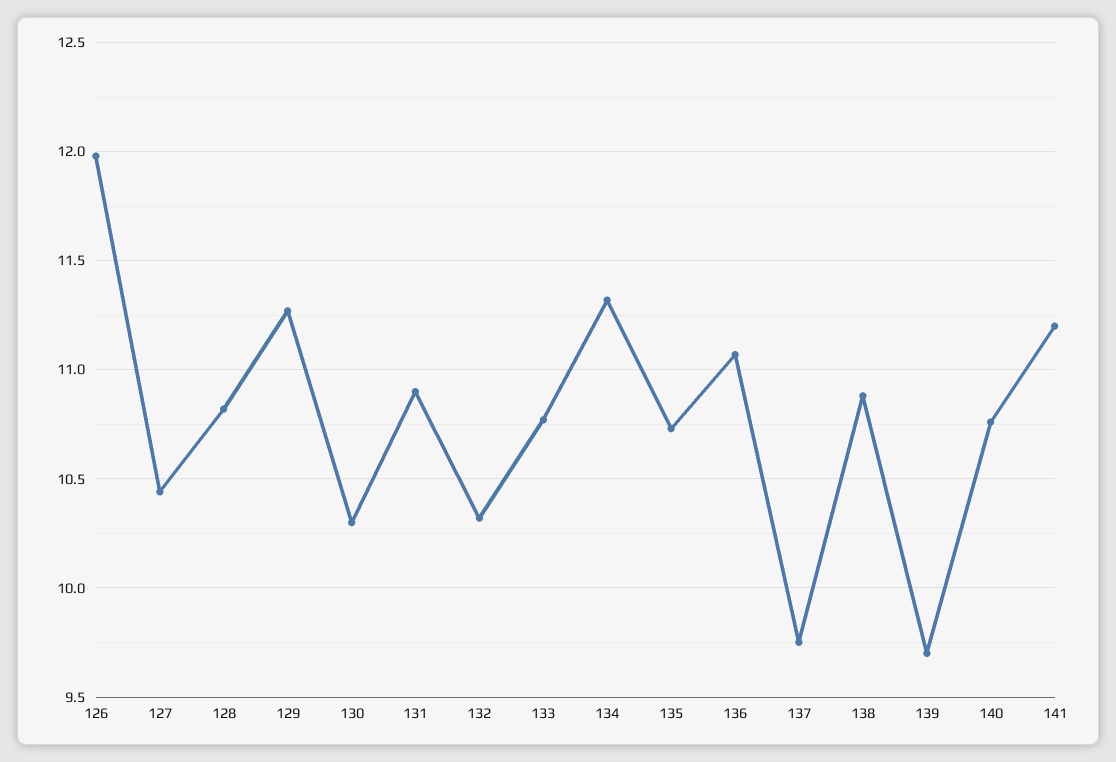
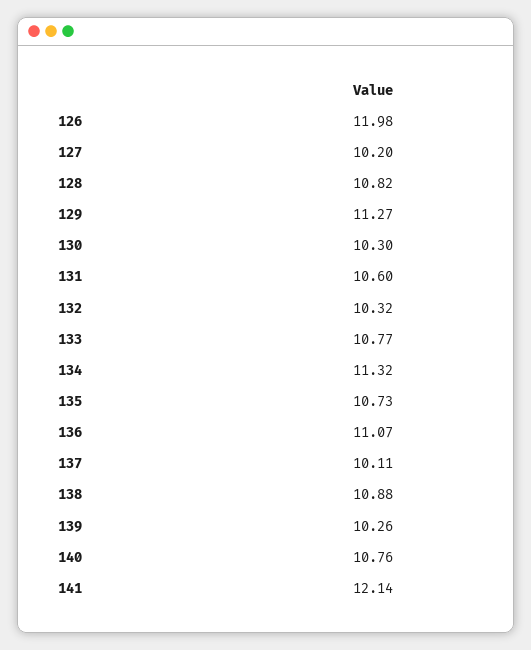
127: 10.45 -> 10.2
131: 10.9 -> 10.6
137: 9.75 -> 10.11
139: 9.7 -> 10.26
141: 11.2 -> 12.14

